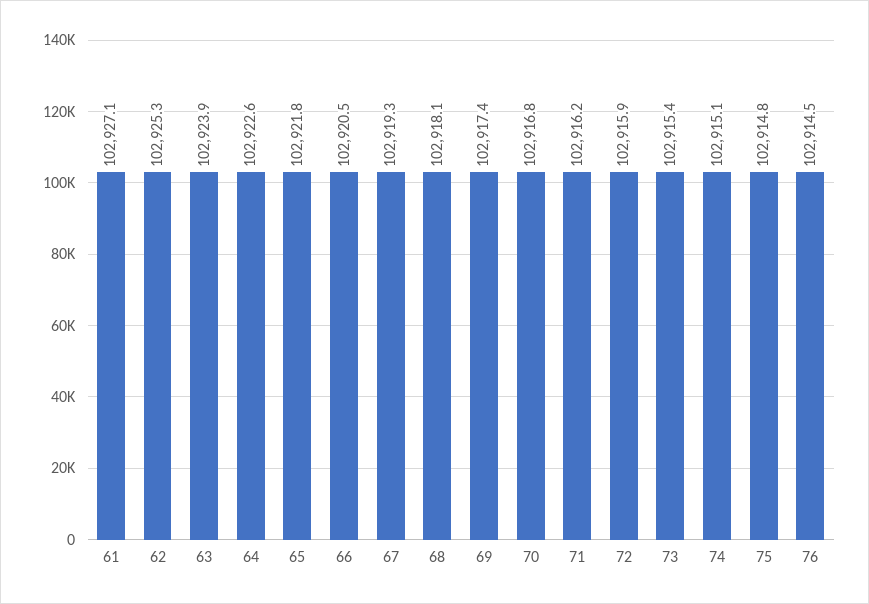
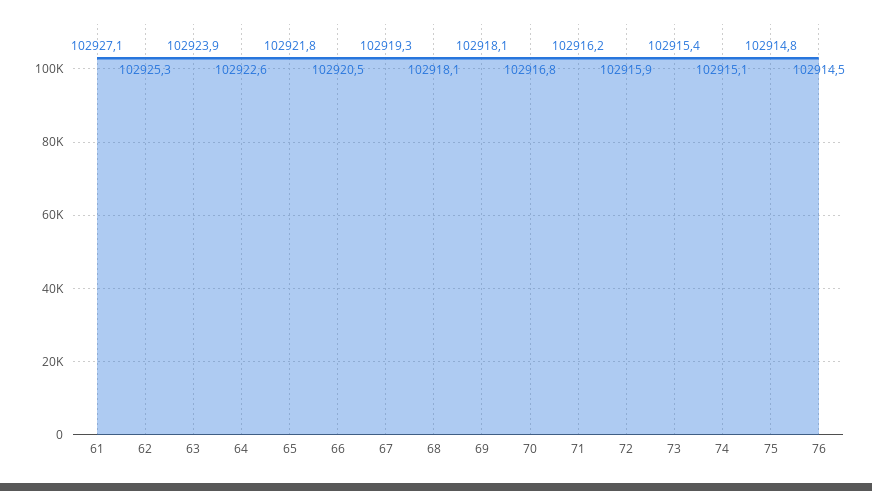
69: 102917.4 -> 102918.1

